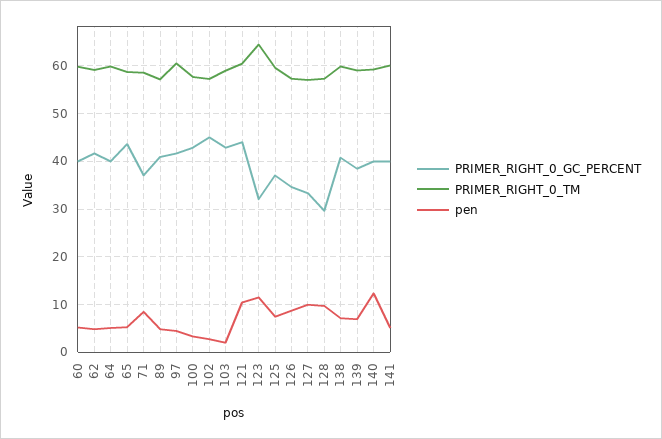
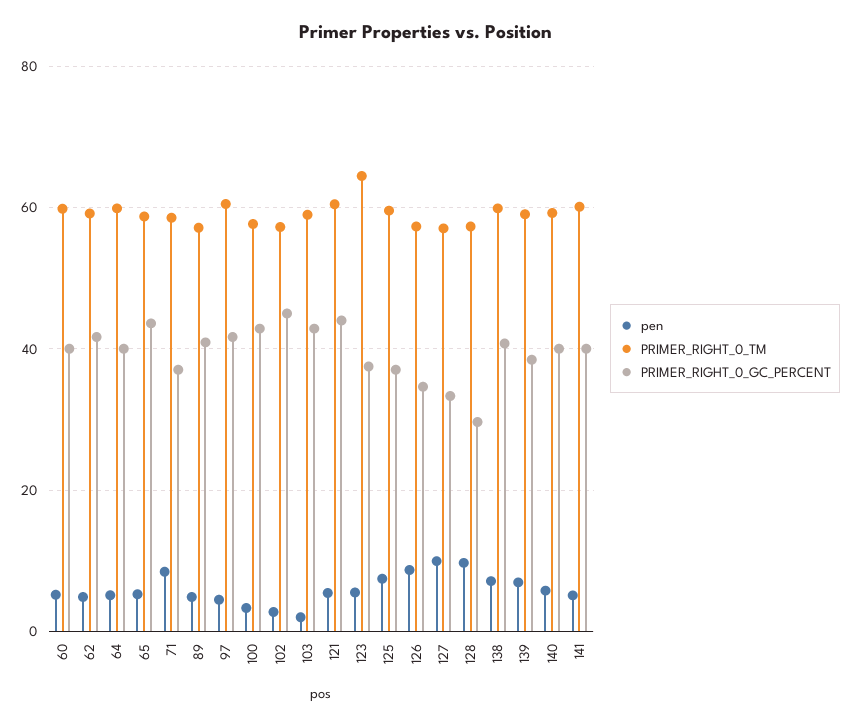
pen, 121: 10 -> 6
PRIMER_RIGHT_0_GC_PERCENT, 123: 32 -> 38
pen, 123: 12 -> 6
pen, 140: 12 -> 6

